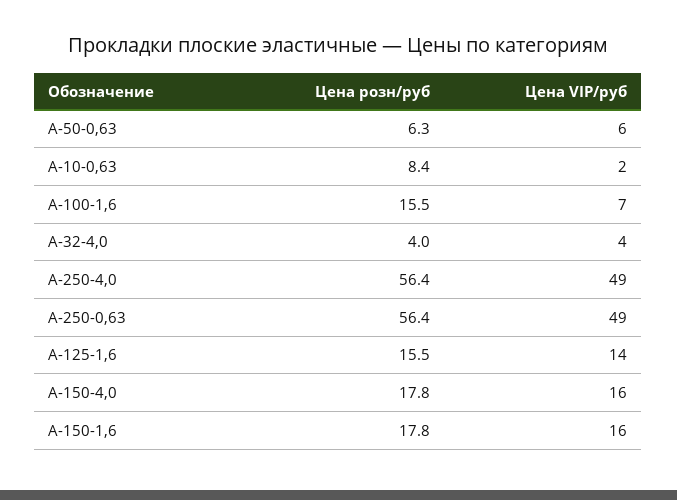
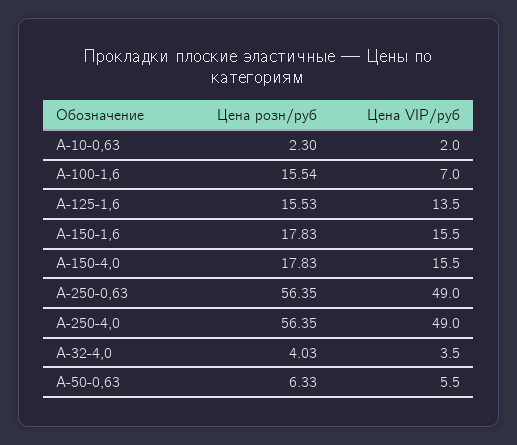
Цена розн/руб, А-10-0,63: 8.4 -> 2.3

